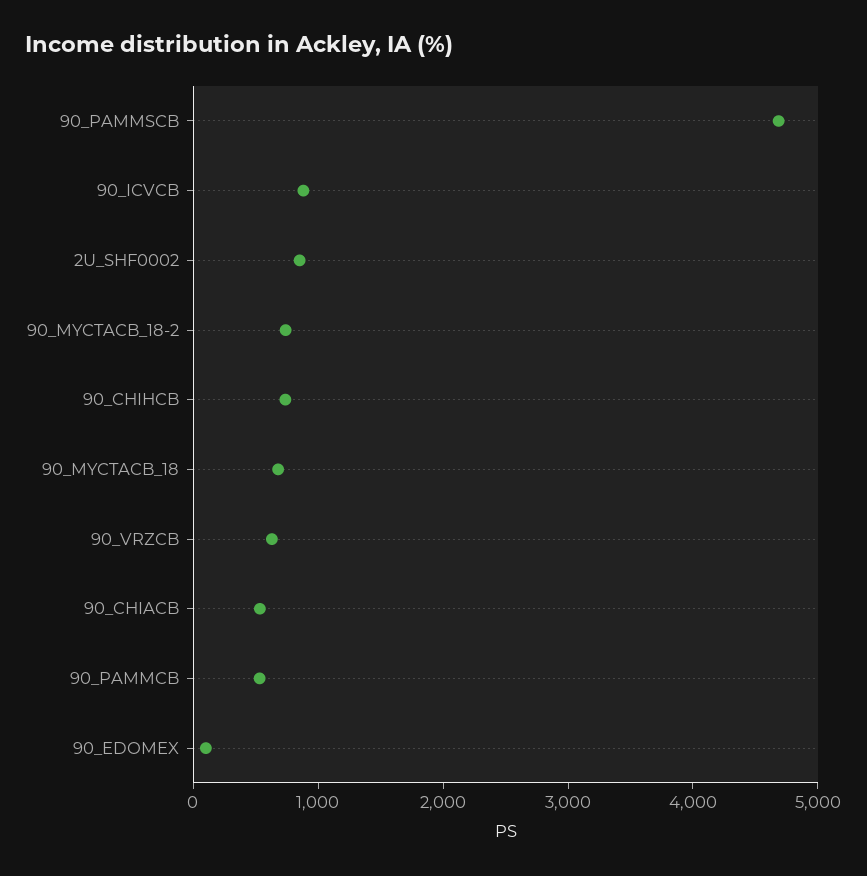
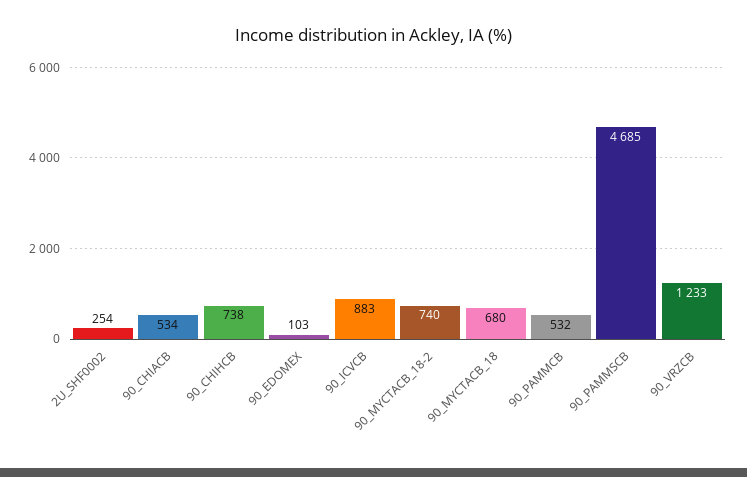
2U_SHF0002: 800 -> 254
90_VRZCB: 600 -> 1233

